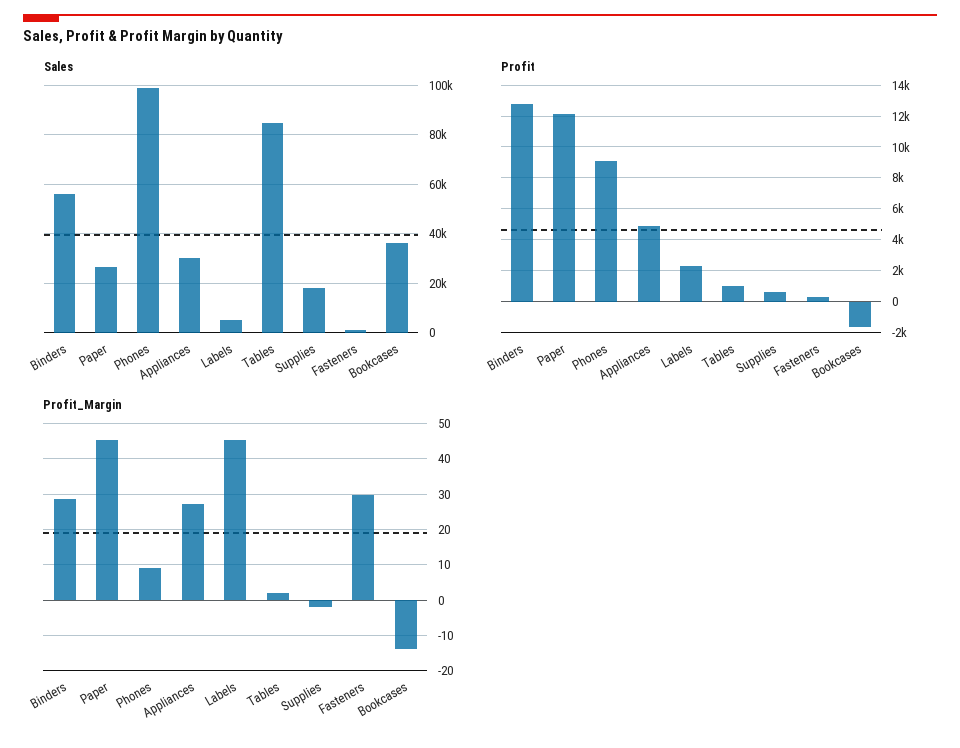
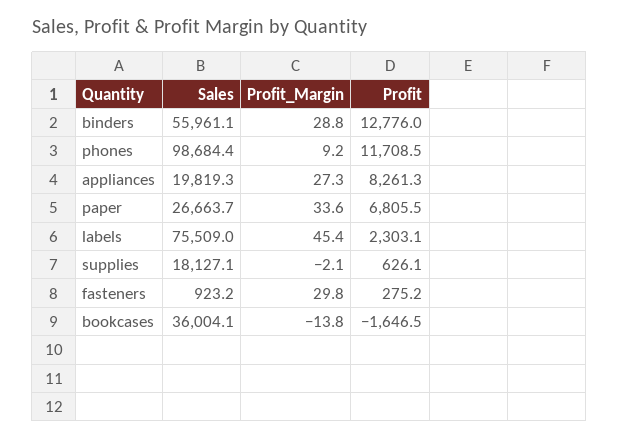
Sales, Appliances: 30000 -> 19819.3
Sales, Labels: 5000 -> 75509
Sales, Tables: 85000 -> none
Profit, Paper: 12000 -> 6805.5
Profit, Phones: 9000 -> 11708.5
Profit, Appliances: 5000 -> 8261.3
Profit, Tables: 1000 -> none
Profit_Margin, Paper: 46 -> 33.6
Profit_Margin, Tables: 2 -> none

